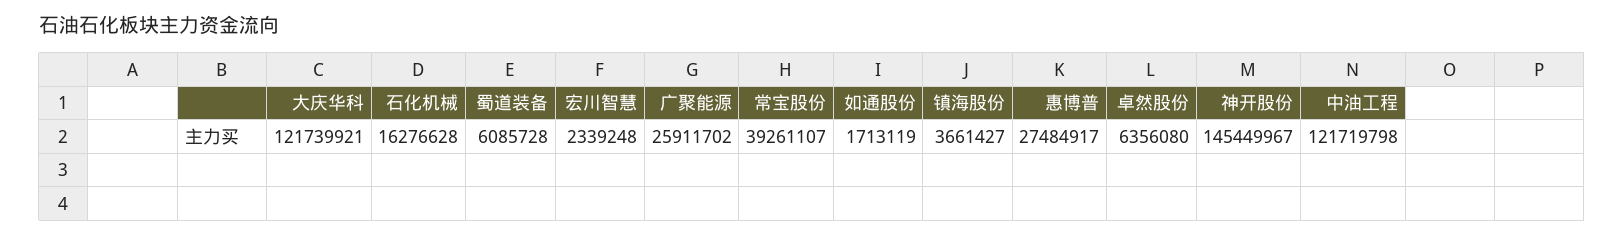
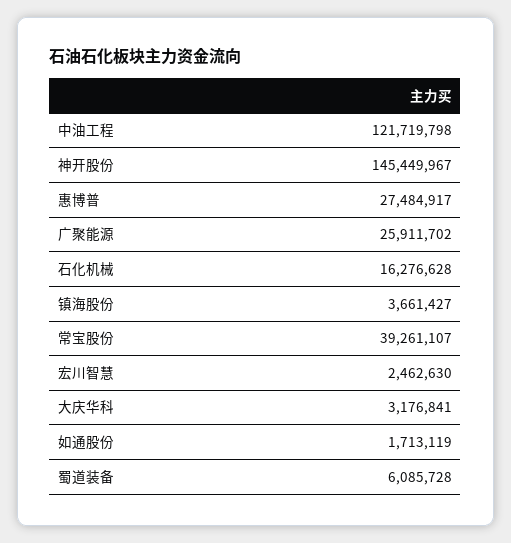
大庆华科: 121739921 -> 3176841
宏川智慧: 2339248 -> 2462630
卓然股份: 6356080 -> none

